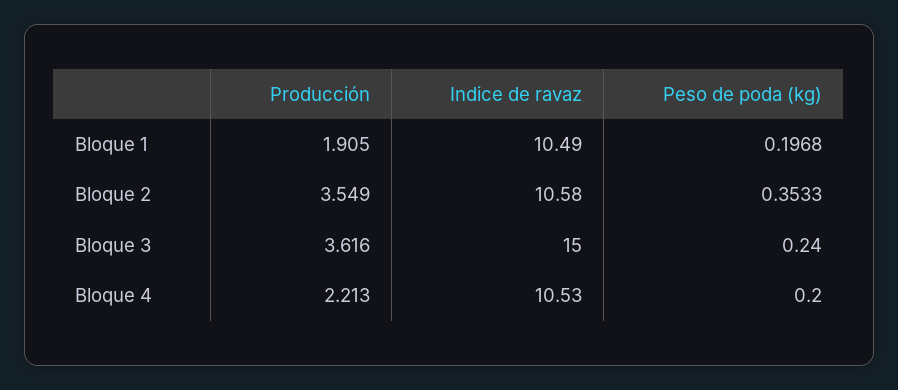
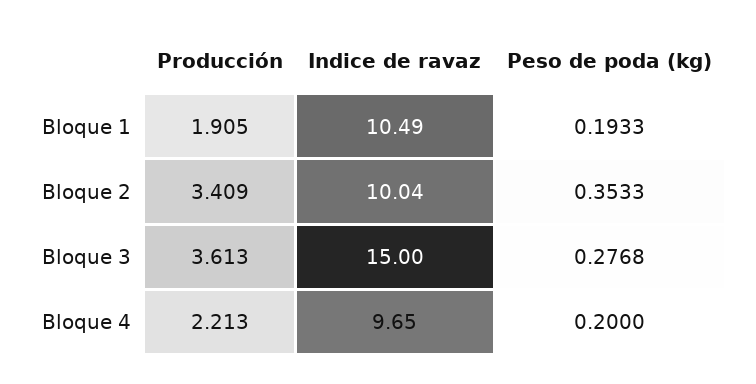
Peso de poda (kg), Bloque 1: 0.1968 -> 0.1933
Producción, Bloque 2: 3.549 -> 3.409
Indice de ravaz, Bloque 2: 10.58 -> 10.04
Producción, Bloque 3: 3.616 -> 3.613
Peso de poda (kg), Bloque 3: 0.24 -> 0.2768
Indice de ravaz, Bloque 4: 10.53 -> 9.65

